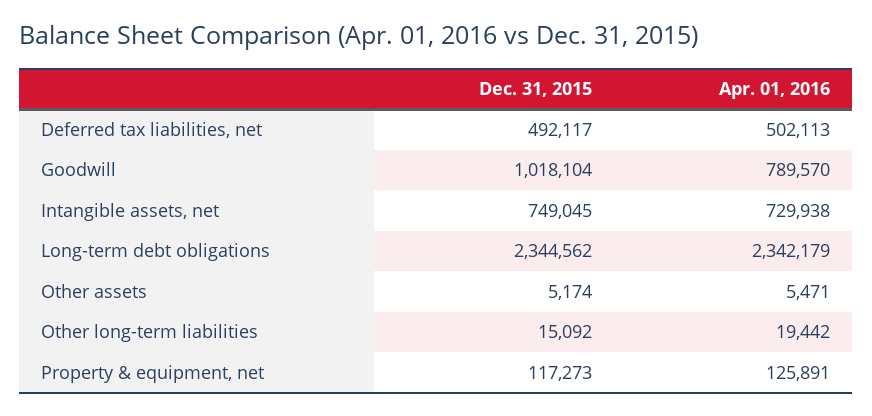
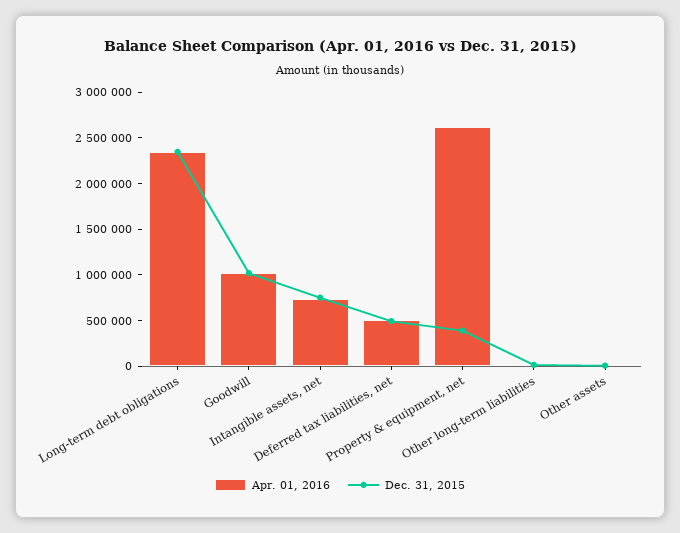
Apr. 01, 2016, Goodwill: 789570 -> 1000000
Dec. 31, 2015, Property & equipment, net: 117273 -> 400000
Apr. 01, 2016, Property & equipment, net: 125891 -> 2600000

